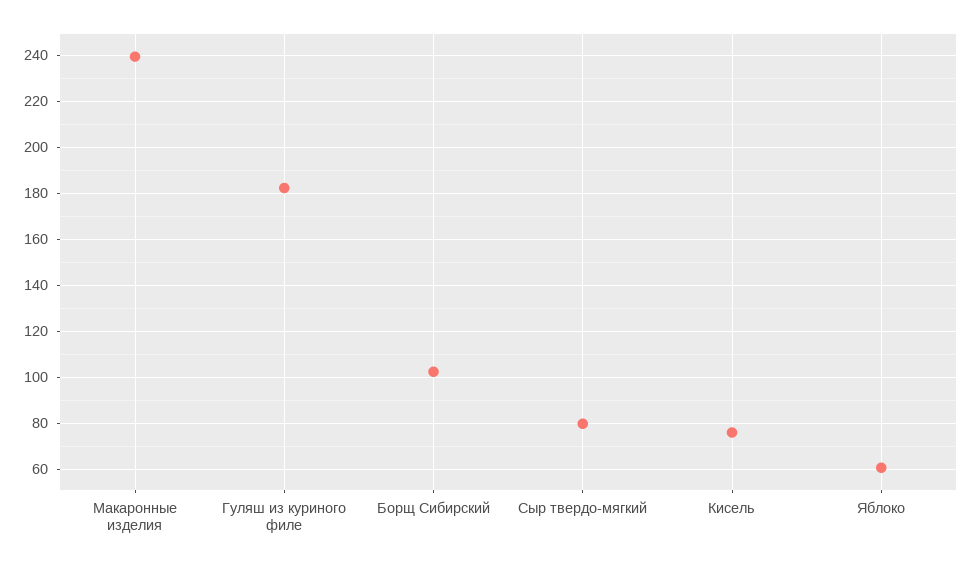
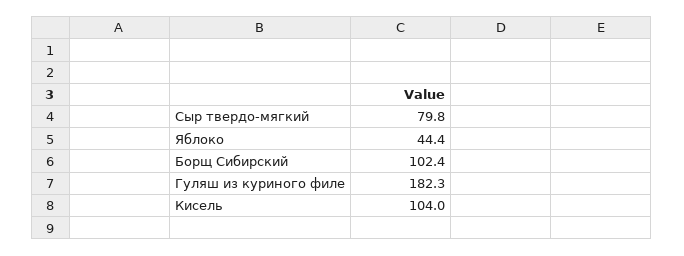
Макаронные изделия: 240 -> none
Кисель: 75 -> 104
Яблоко: 60 -> 44.4

